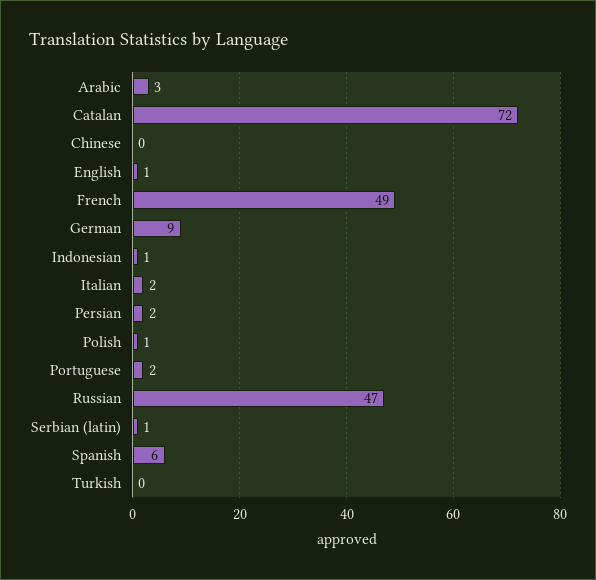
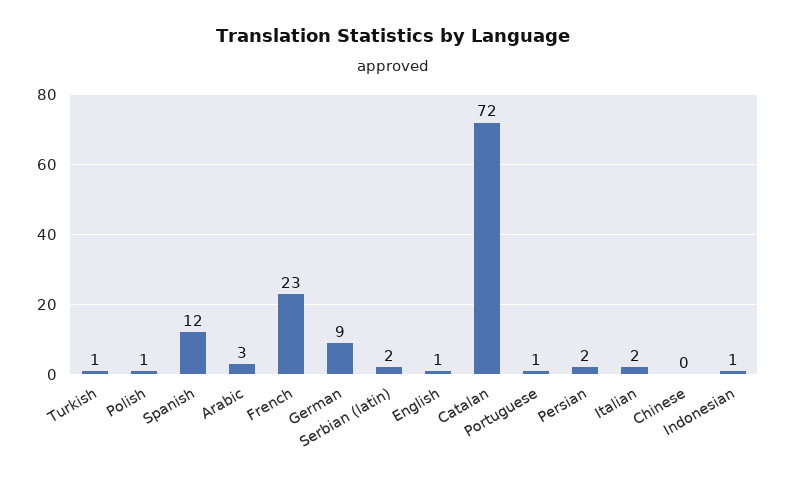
French: 49 -> 23
Portuguese: 2 -> 1
Russian: 47 -> none
Serbian (latin): 1 -> 2
Spanish: 6 -> 12
Turkish: 0 -> 1

